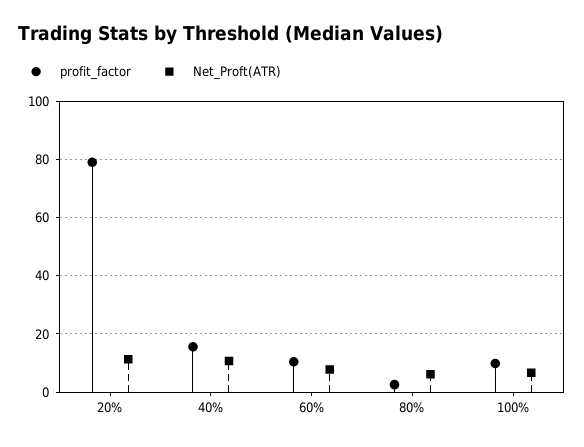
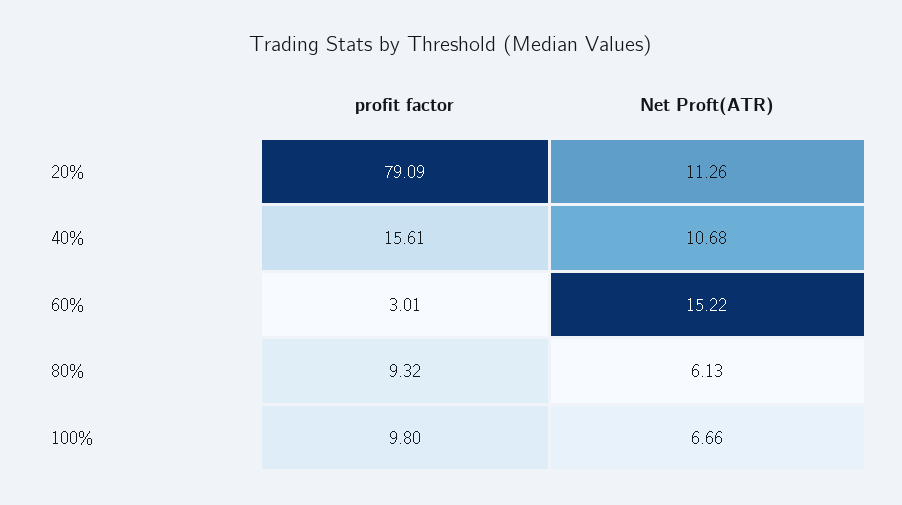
profit_factor, 60%: 10 -> 3.01
Net_Proft(ATR), 60%: 7.5 -> 15.22
profit_factor, 80%: 2.5 -> 9.32

